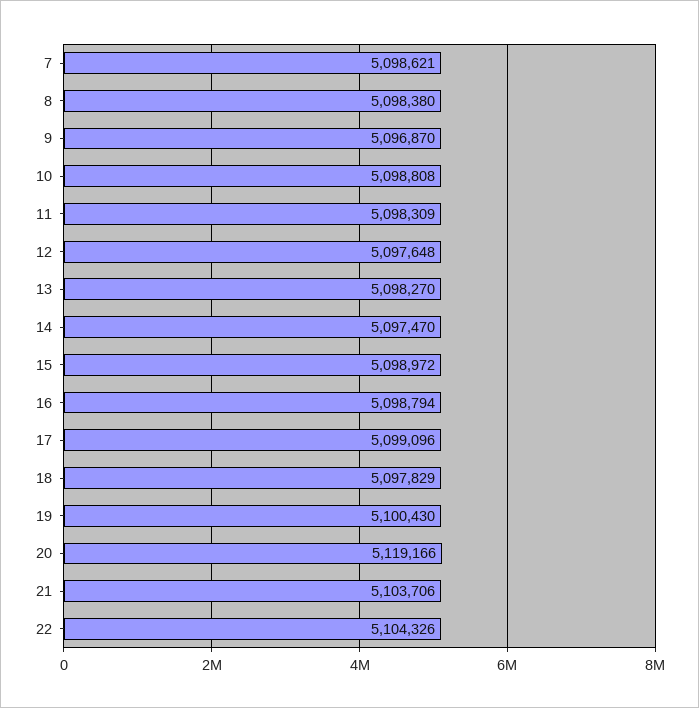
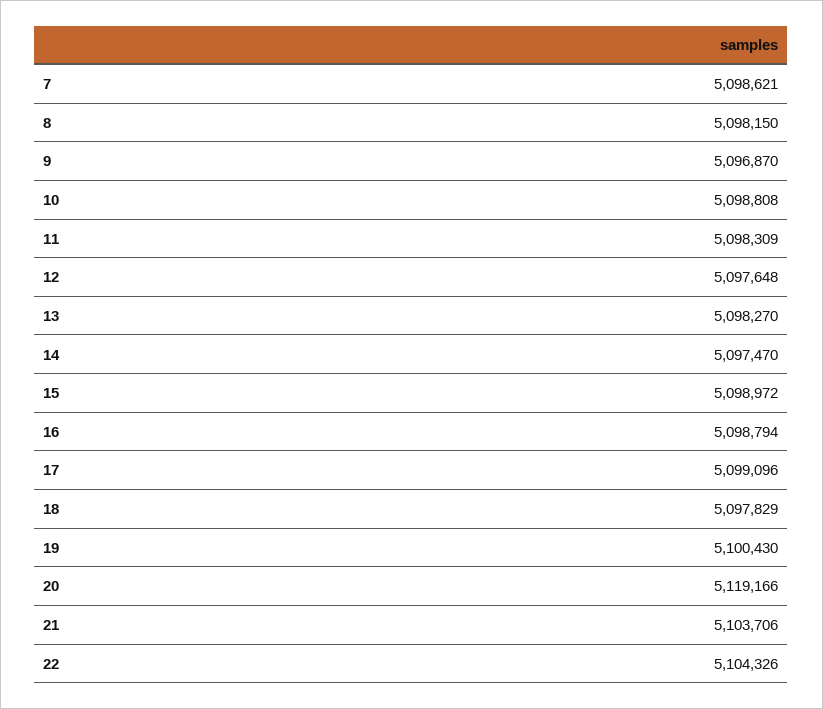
8: 5098380 -> 5098150

